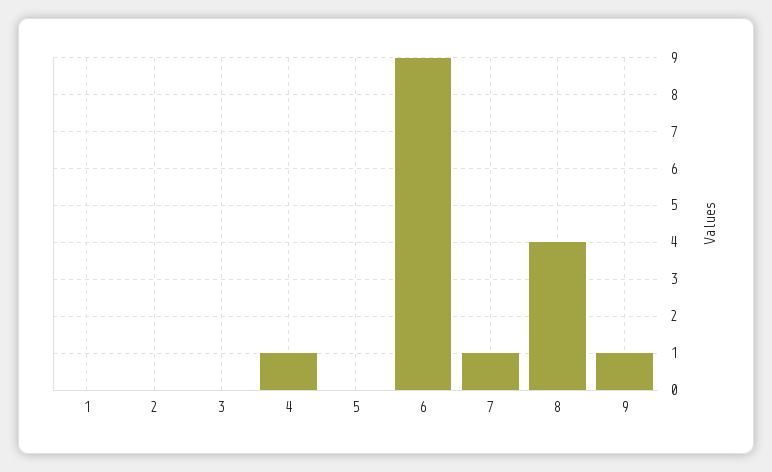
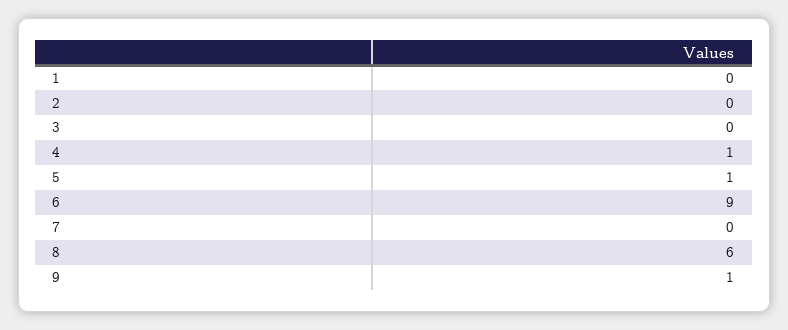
5: 0 -> 1
7: 1 -> 0
8: 4 -> 6

